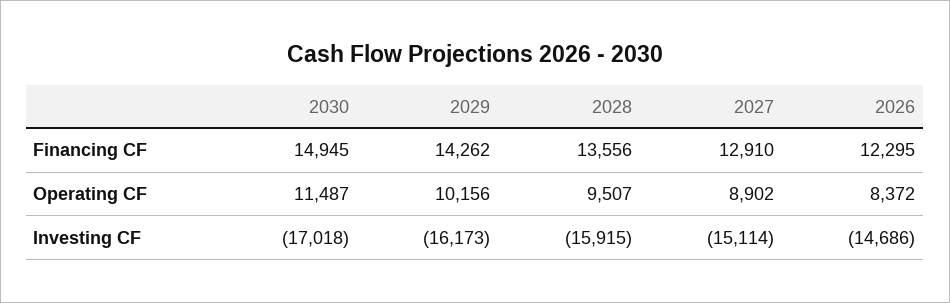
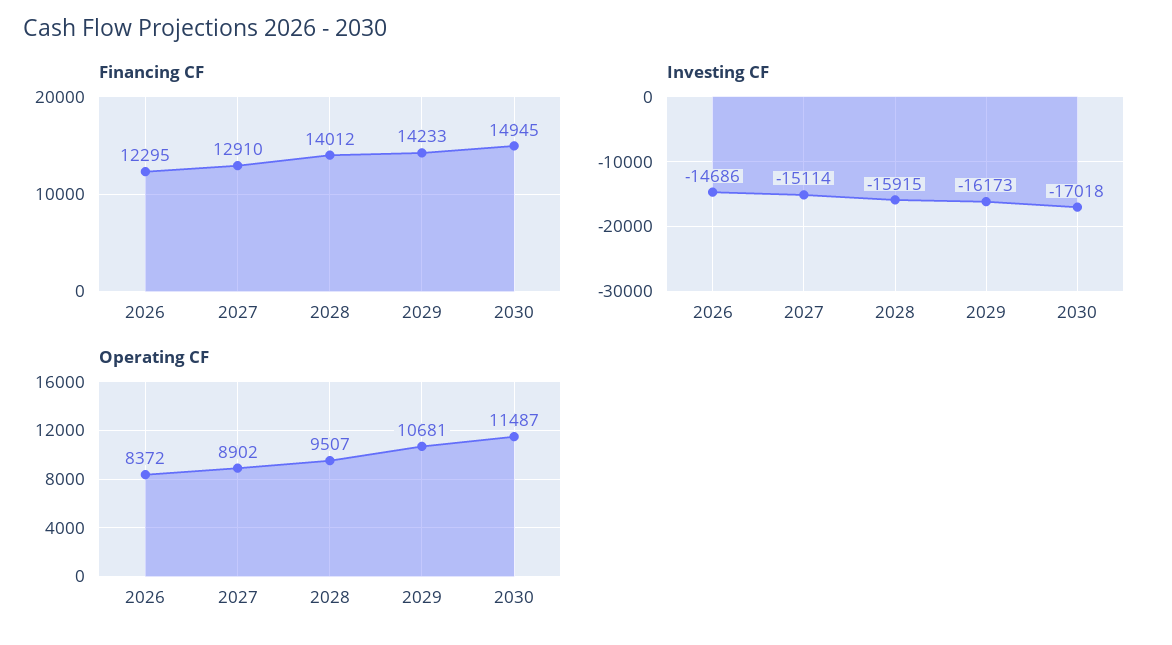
Financing CF, 2029: 14262 -> 14233
Financing CF, 2028: 13556 -> 14012
Operating CF, 2029: 10156 -> 10681

